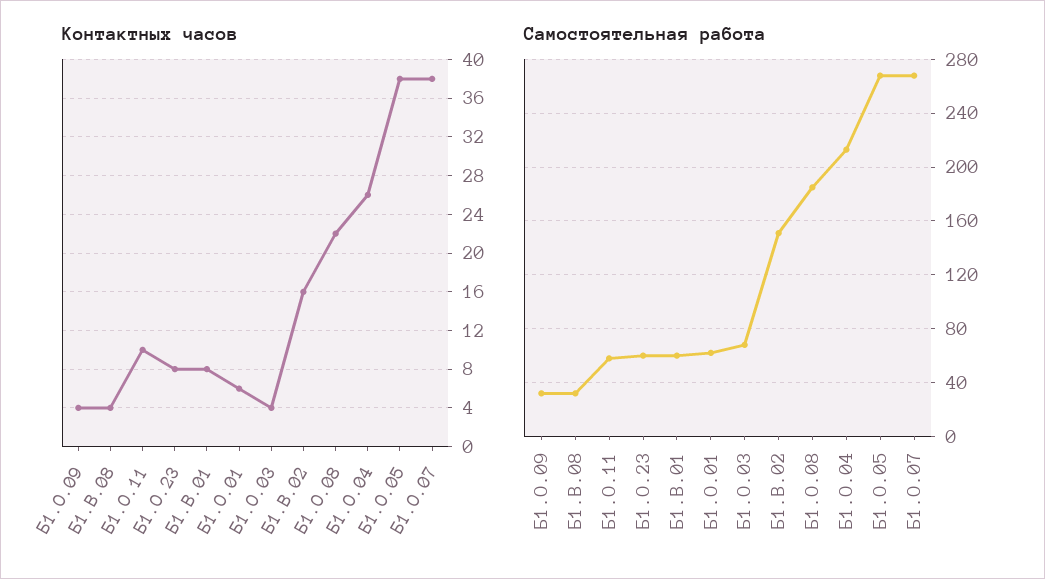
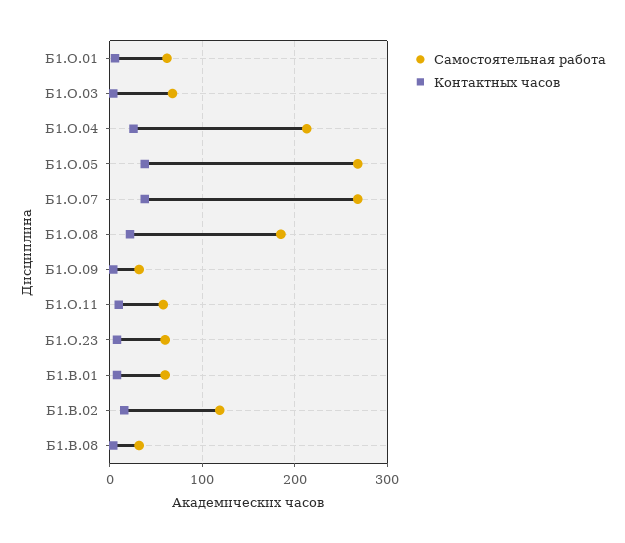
Самостоятельная работа, Б1.В.02: 150 -> 120

